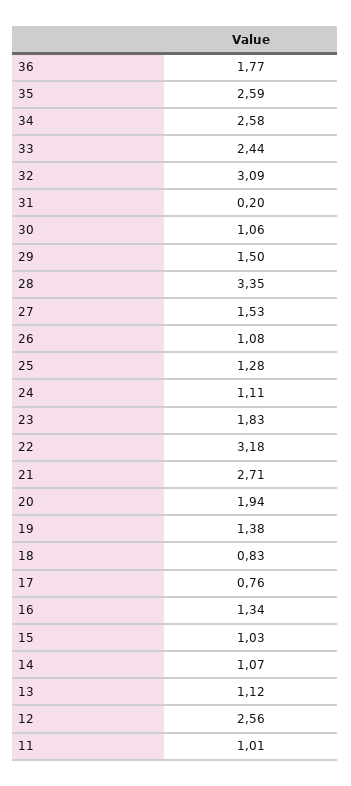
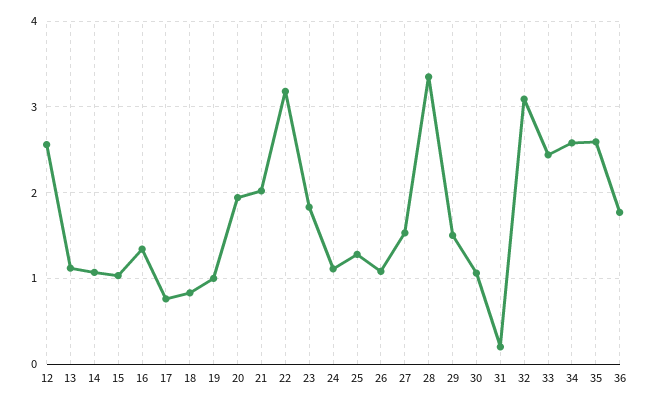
21: 2.71 -> 2
19: 1.38 -> 1
11: 1.01 -> none

